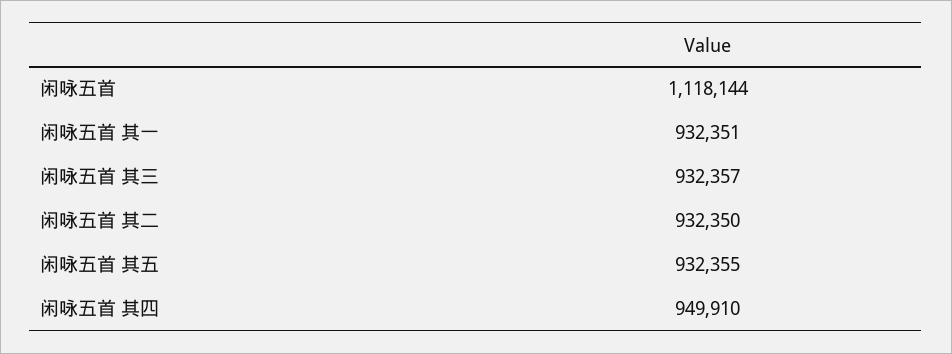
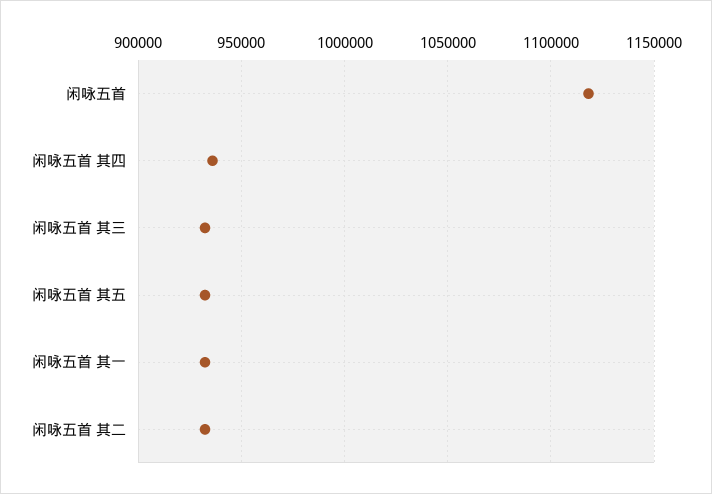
闲咏五首 其四: 949910 -> 935000

